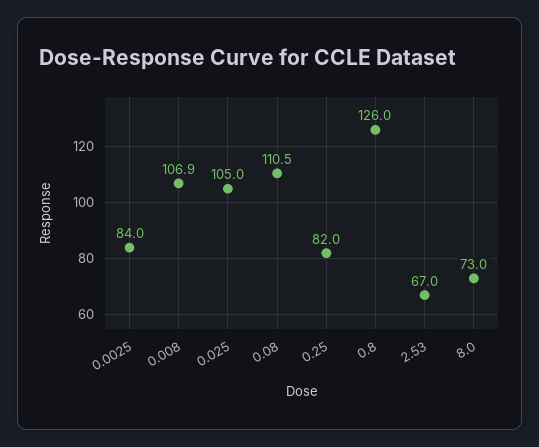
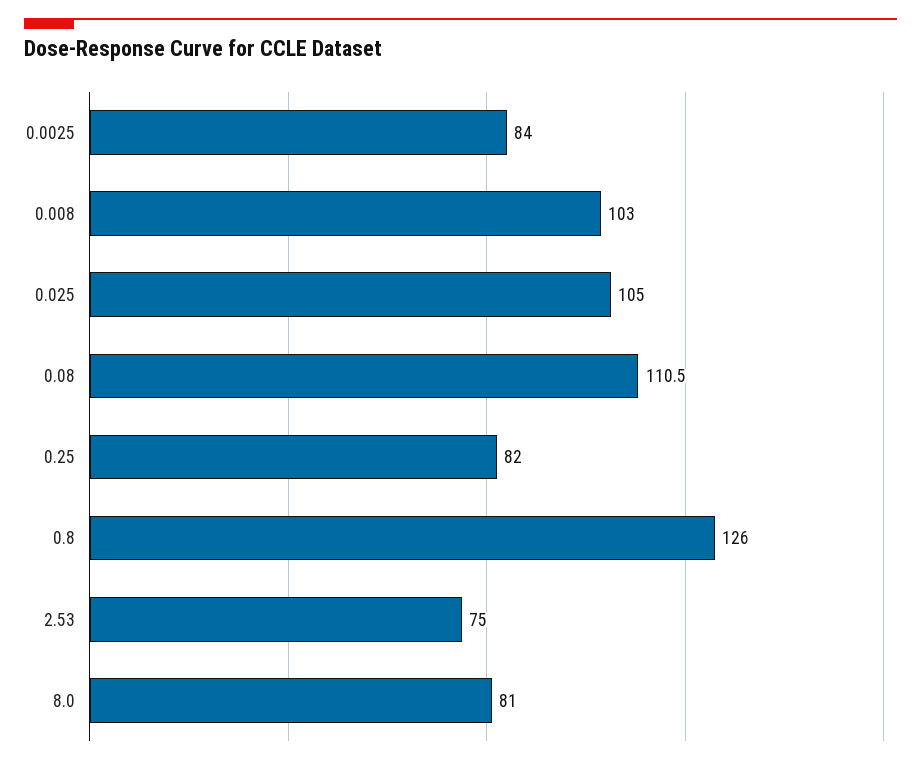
0.008: 106.9 -> 103
2.53: 67 -> 75
8.0: 73 -> 81

